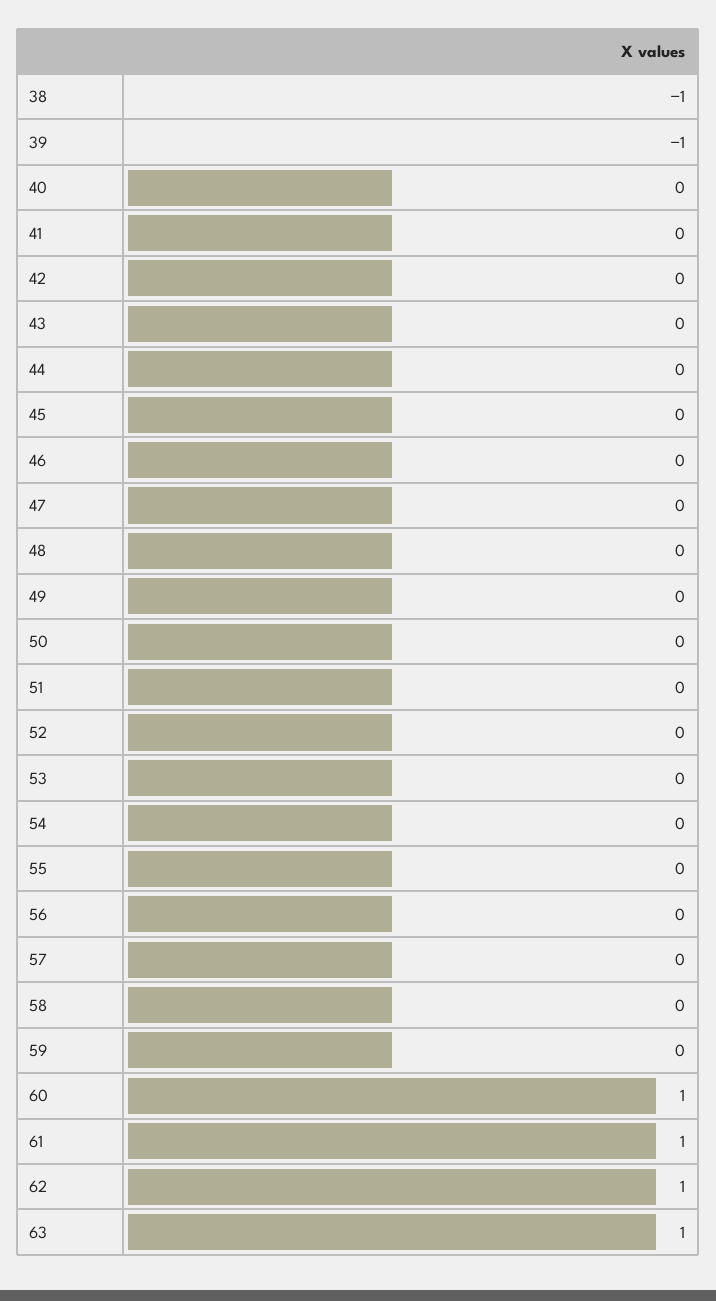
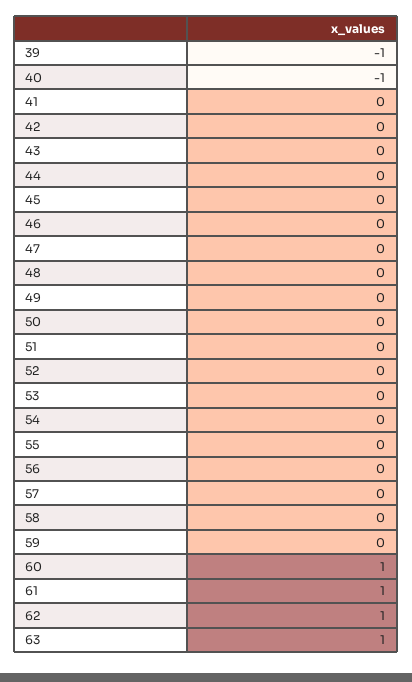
38: -1 -> none
40: 0 -> -1

